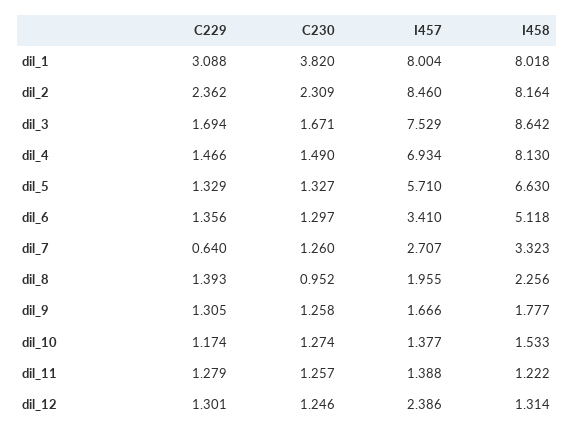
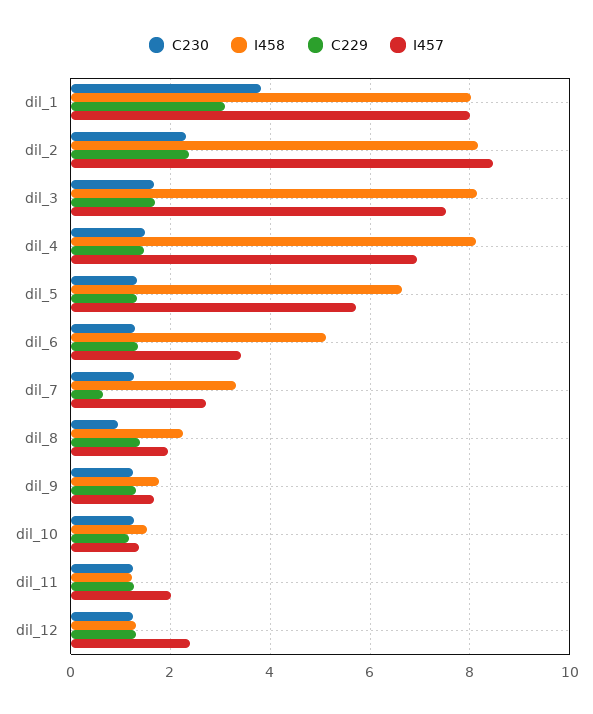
I458, dil_3: 8.642 -> 8.2
I457, dil_11: 1.388 -> 2

